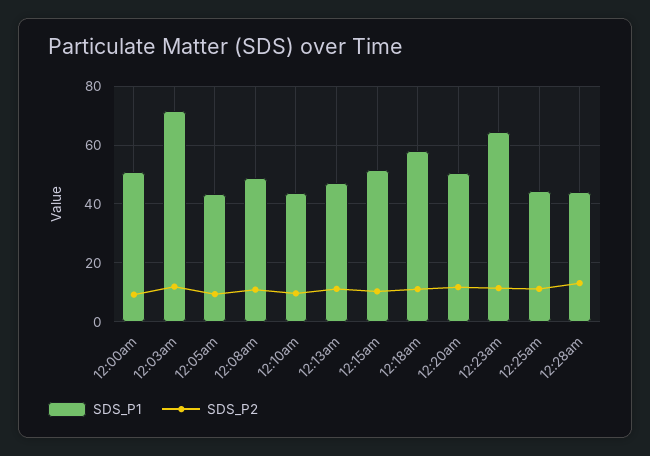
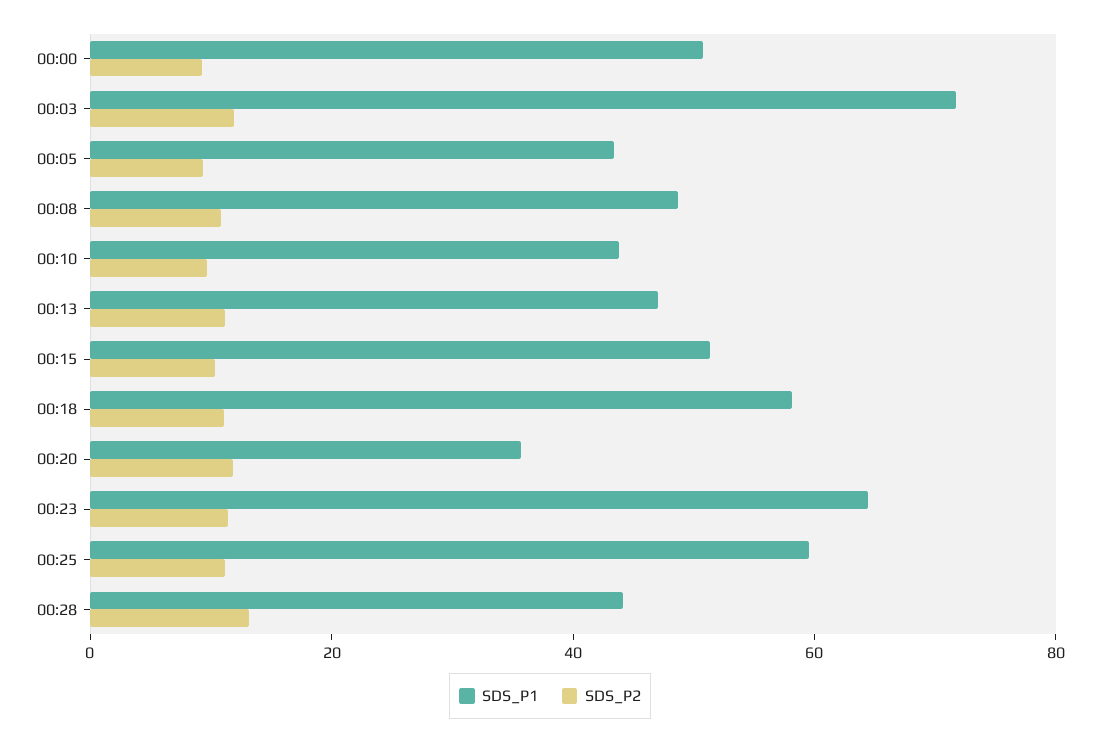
SDS_P1, 12:20am: 50 -> 35
SDS_P1, 12:25am: 45 -> 60

